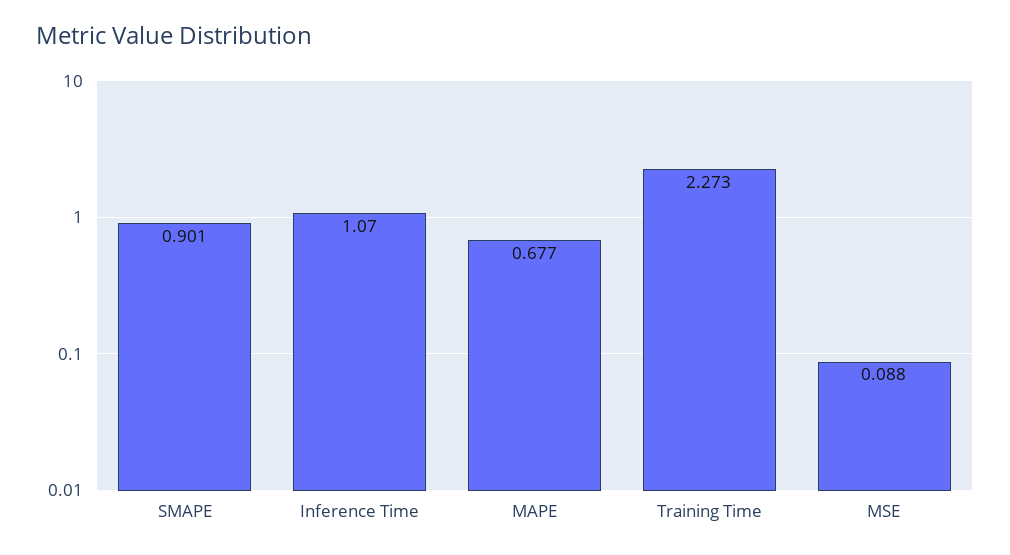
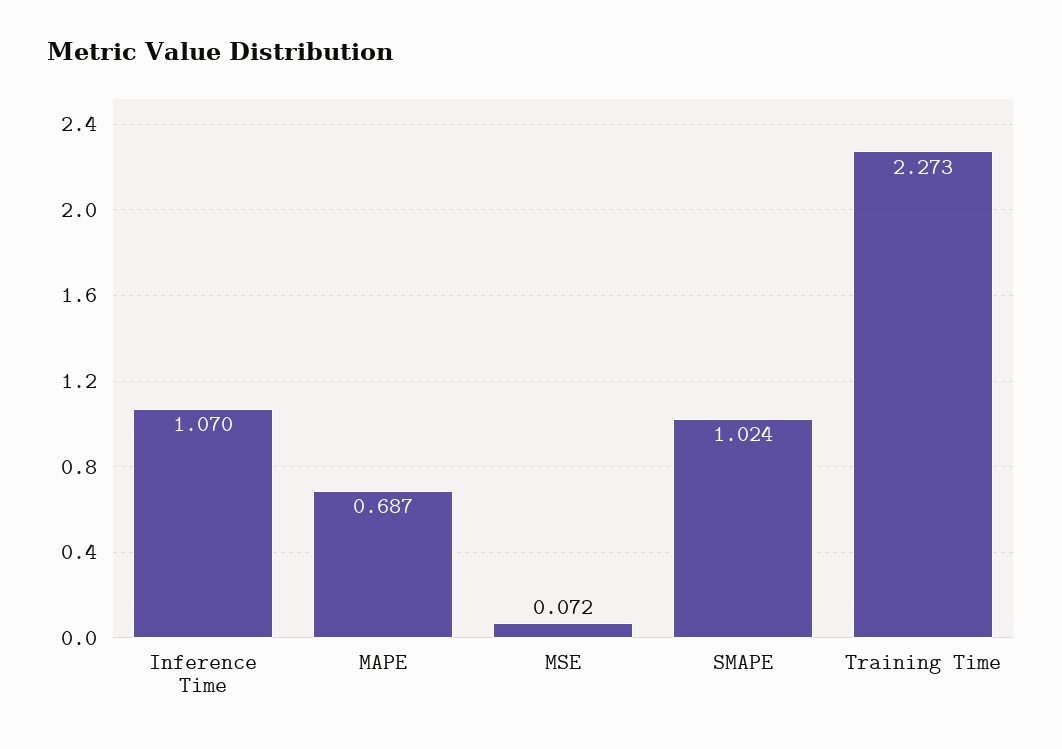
SMAPE: 0.901 -> 1.024
MAPE: 0.677 -> 0.687
MSE: 0.088 -> 0.072

